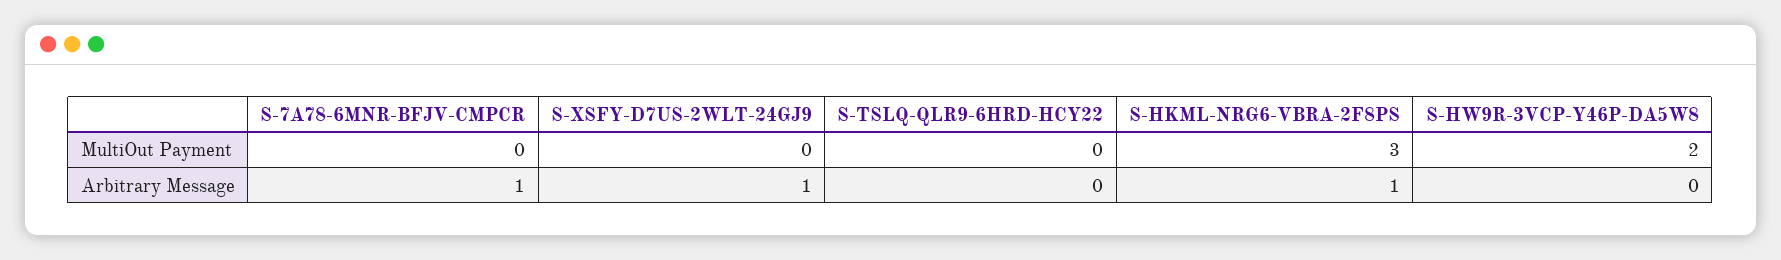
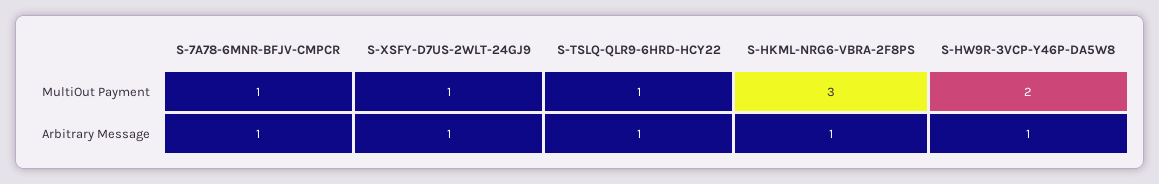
S-7A78-6MNR-BFJV-CMPCR, MultiOut Payment: 0 -> 1
S-XSFY-D7US-2WLT-24GJ9, MultiOut Payment: 0 -> 1
S-TSLQ-QLR9-6HRD-HCY22, MultiOut Payment: 0 -> 1
S-TSLQ-QLR9-6HRD-HCY22, Arbitrary Message: 0 -> 1
S-HW9R-3VCP-Y46P-DA5W8, Arbitrary Message: 0 -> 1

